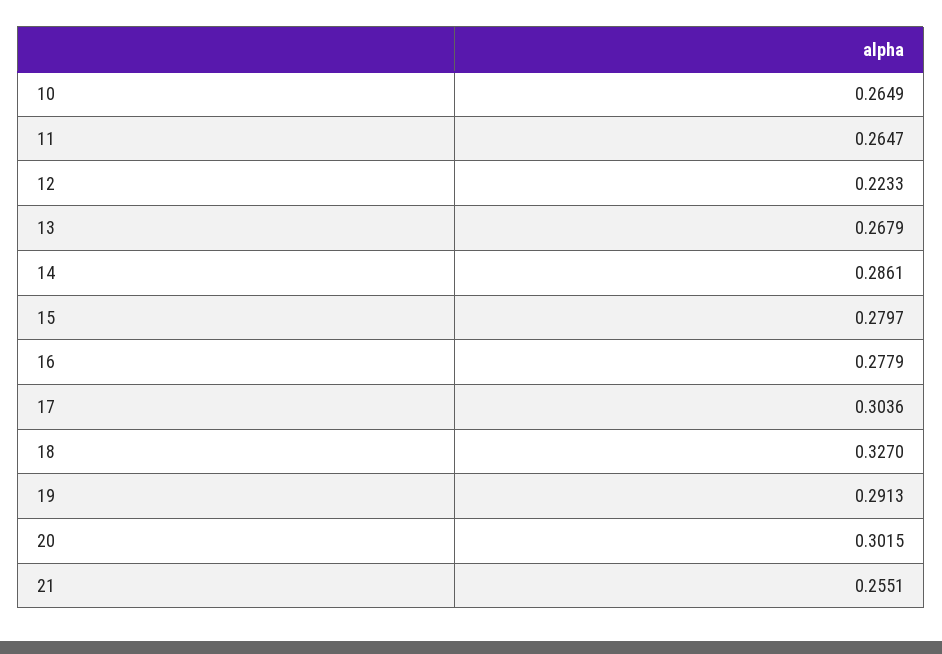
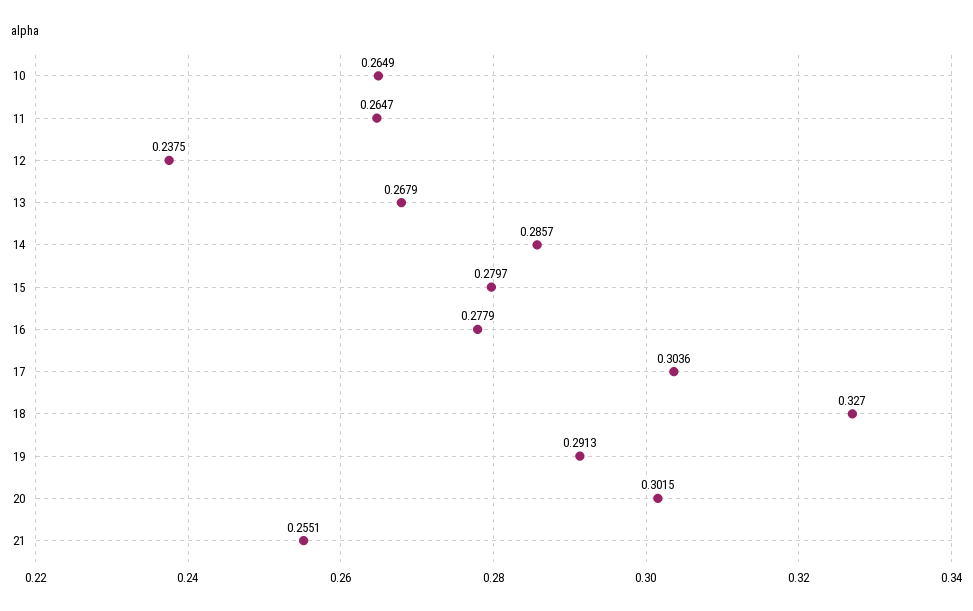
12: 0.2233 -> 0.2375
14: 0.2861 -> 0.2857

